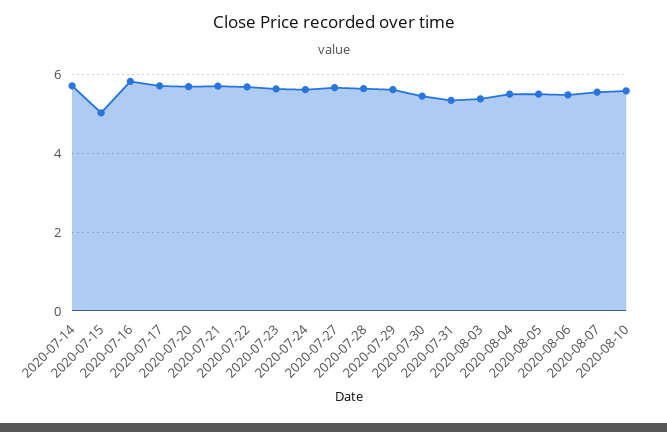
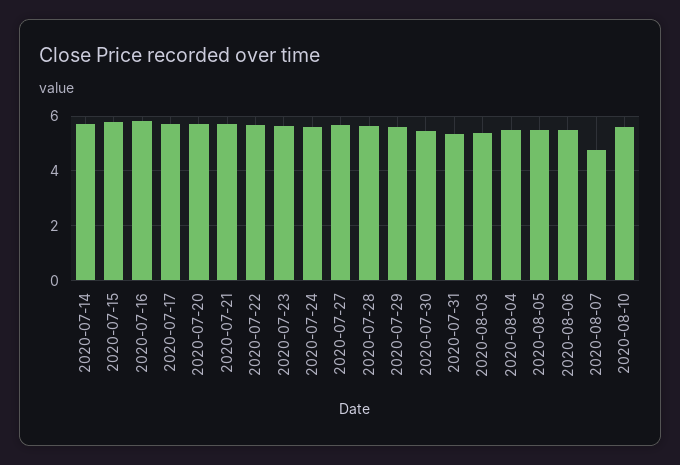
2020-07-15: 5 -> 5.75
2020-08-07: 5.6 -> 4.75

